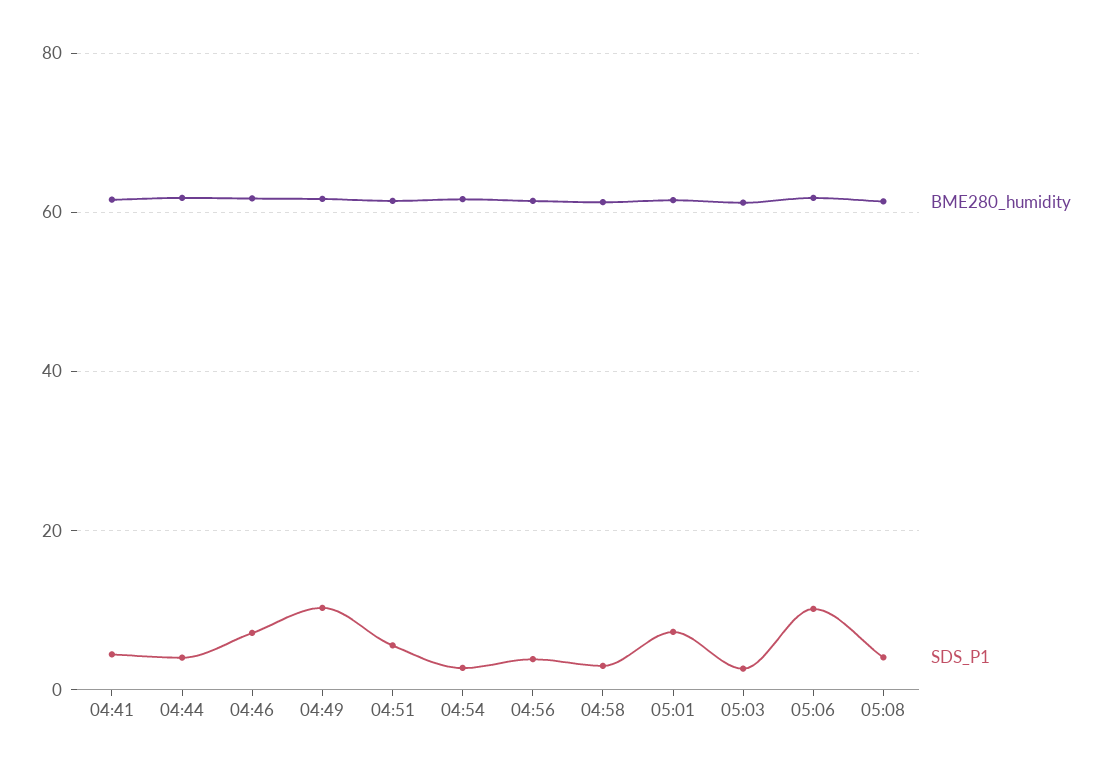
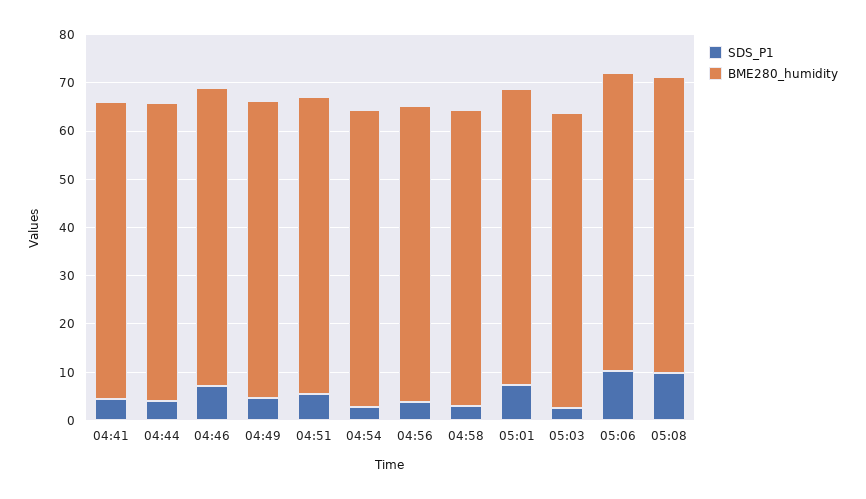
SDS_P1, 04:49: 10 -> 4
SDS_P1, 05:08: 4 -> 10

